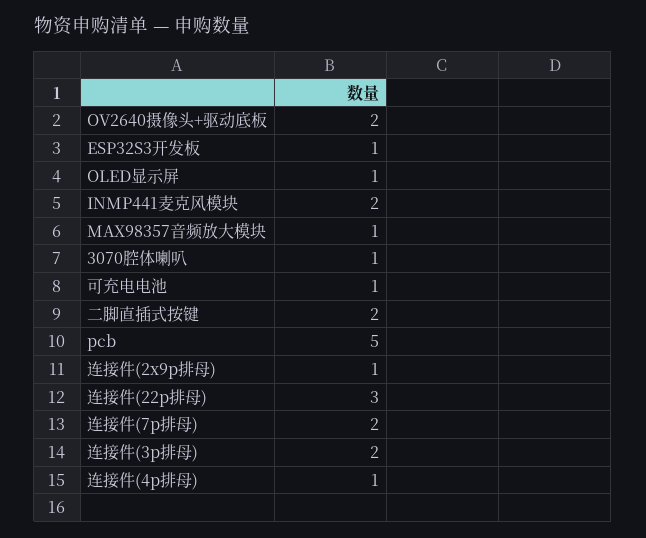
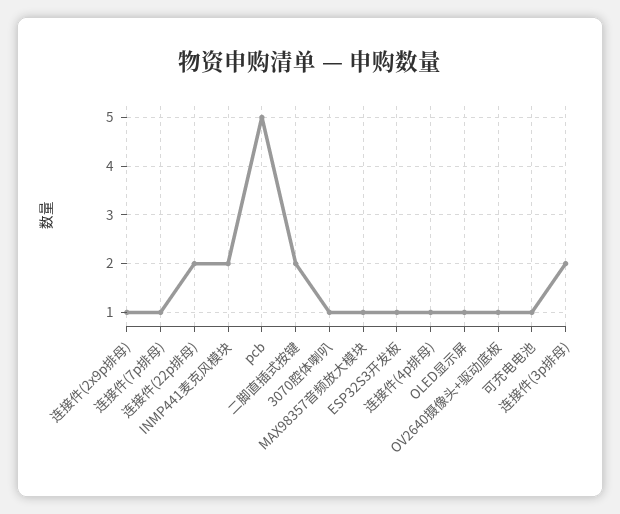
OV2640摄像头+驱动底板: 2 -> 1
连接件(22p排母): 3 -> 2
连接件(7p排母): 2 -> 1

